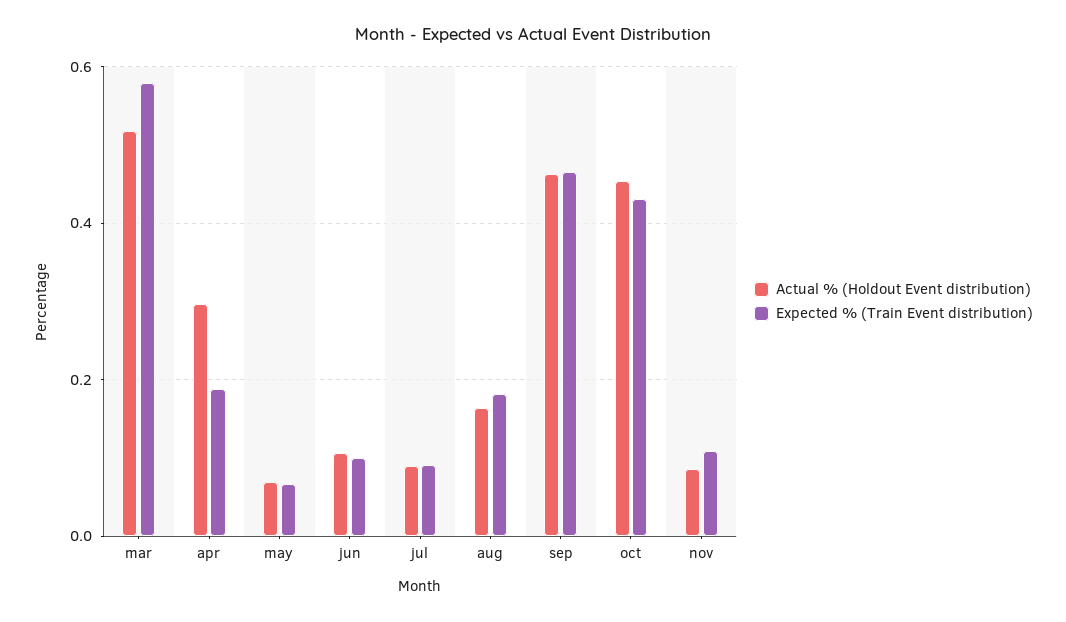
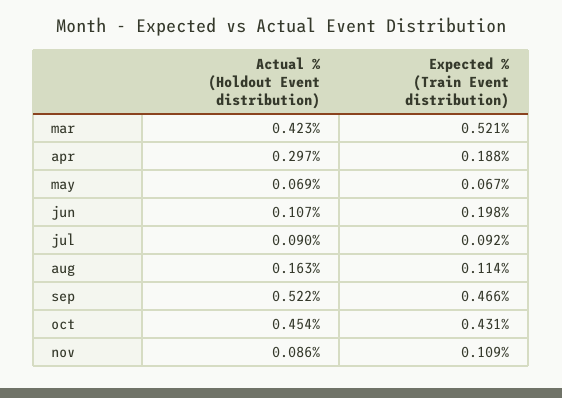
Actual % (Holdout Event distribution), mar: 0.52 -> 0.423
Expected % (Train Event distribution), mar: 0.58 -> 0.521
Expected % (Train Event distribution), jun: 0.1 -> 0.198
Expected % (Train Event distribution), aug: 0.18 -> 0.114
Actual % (Holdout Event distribution), sep: 0.46 -> 0.522

